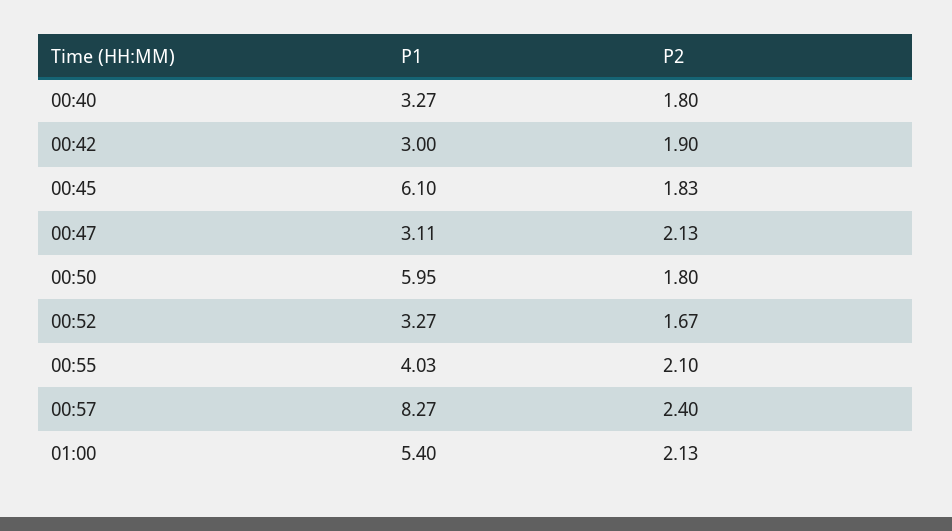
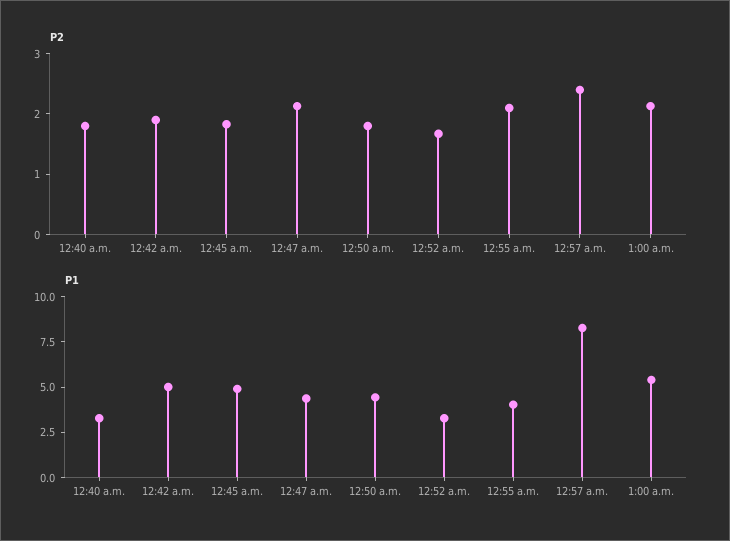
P1, 00:42: 3 -> 5
P1, 00:45: 6.1 -> 5
P1, 00:47: 3.11 -> 4.5
P1, 00:50: 5.95 -> 4.5

